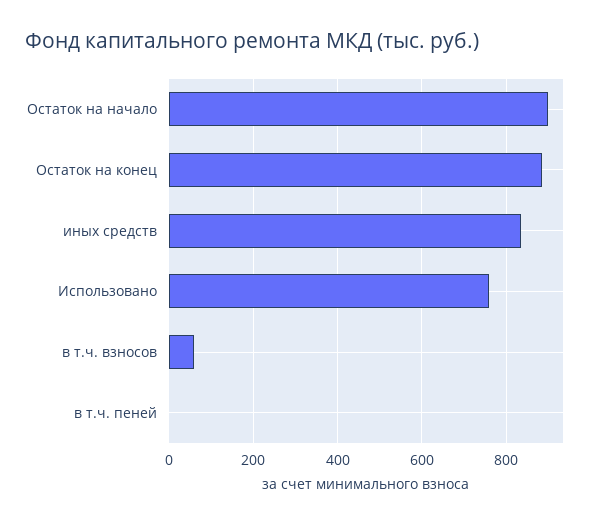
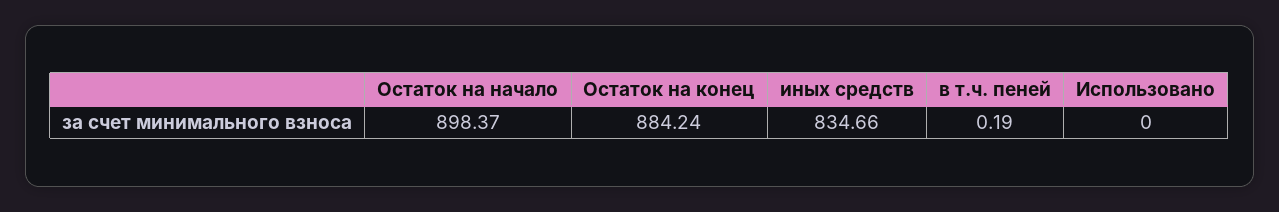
Использовано: 760 -> 0
в т.ч. взносов: 60 -> none

